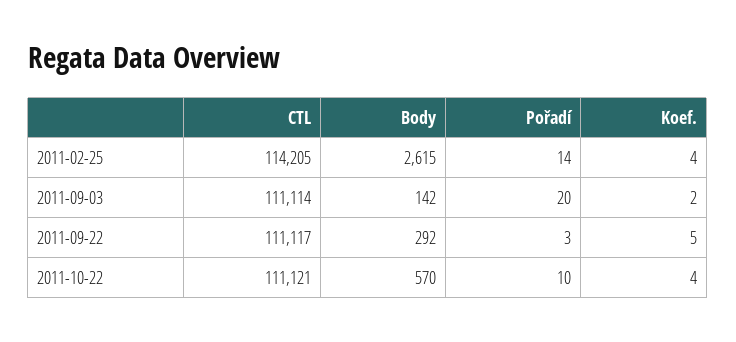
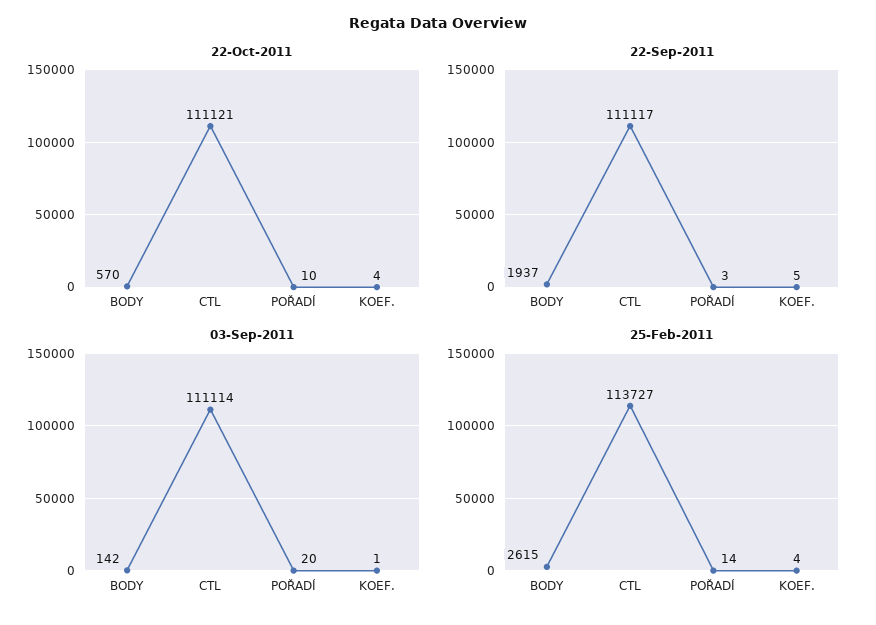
2011-02-25, CTL: 114205 -> 113727
2011-09-03, Koef.: 2 -> 1
2011-09-22, Body: 292 -> 1937

